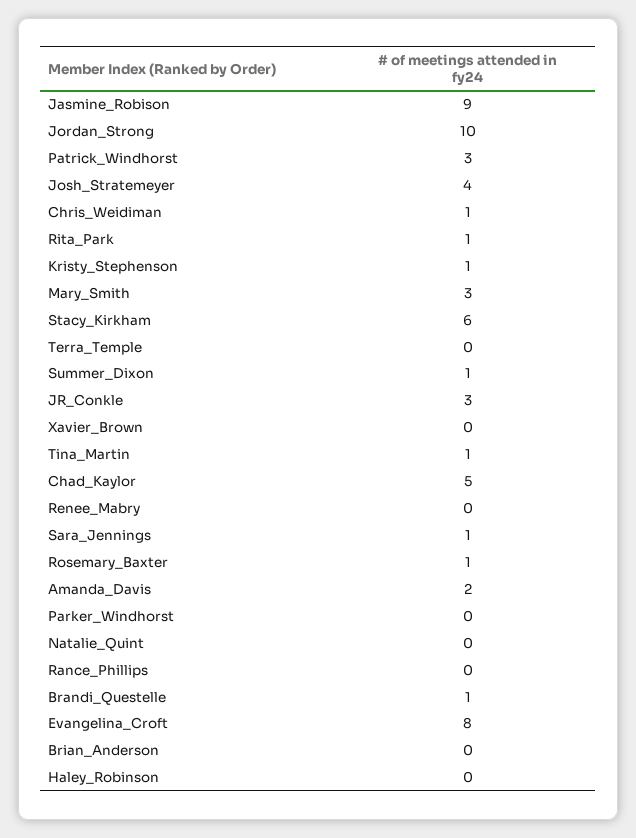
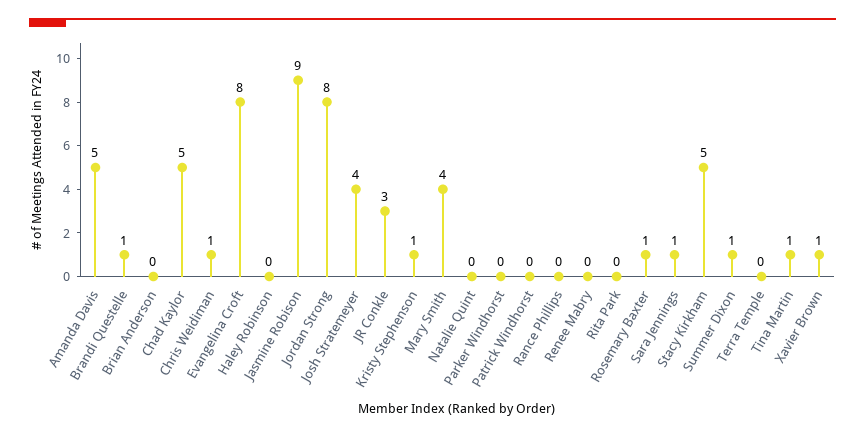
Jordan_Strong: 10 -> 8
Patrick_Windhorst: 3 -> 0
Rita_Park: 1 -> 0
Mary_Smith: 3 -> 4
Stacy_Kirkham: 6 -> 5
Xavier_Brown: 0 -> 1
Amanda_Davis: 2 -> 5

